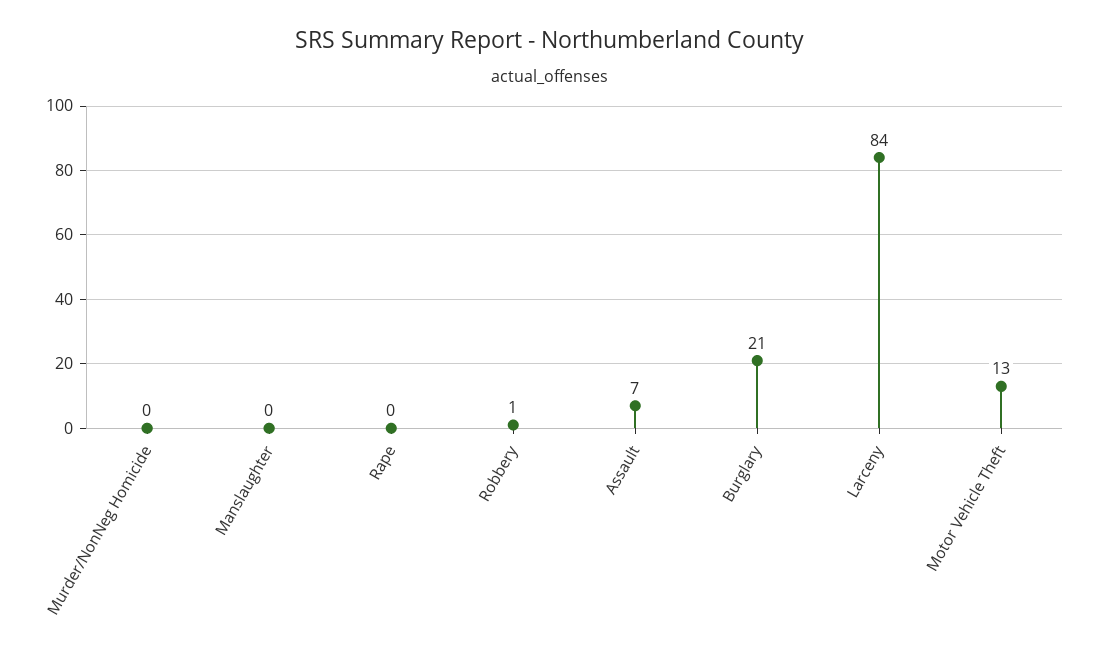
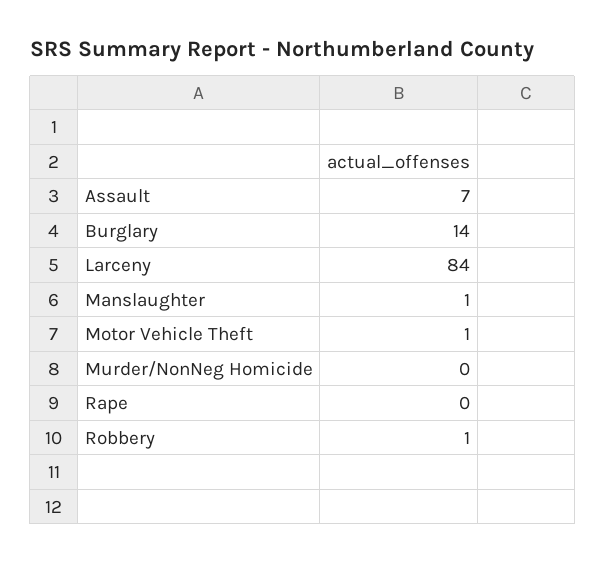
Manslaughter: 0 -> 1
Burglary: 21 -> 14
Motor Vehicle Theft: 13 -> 1

